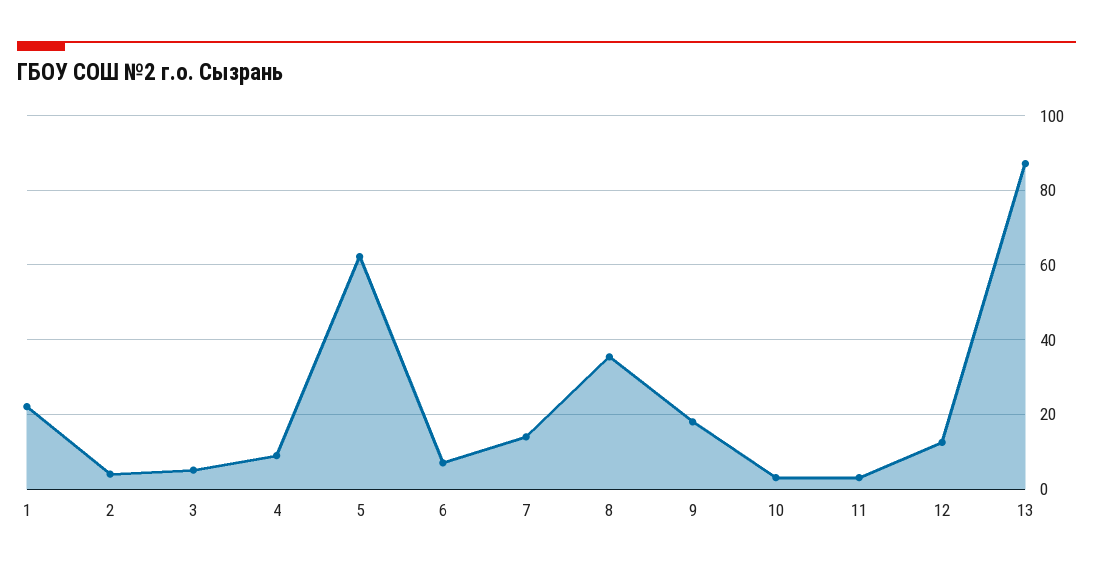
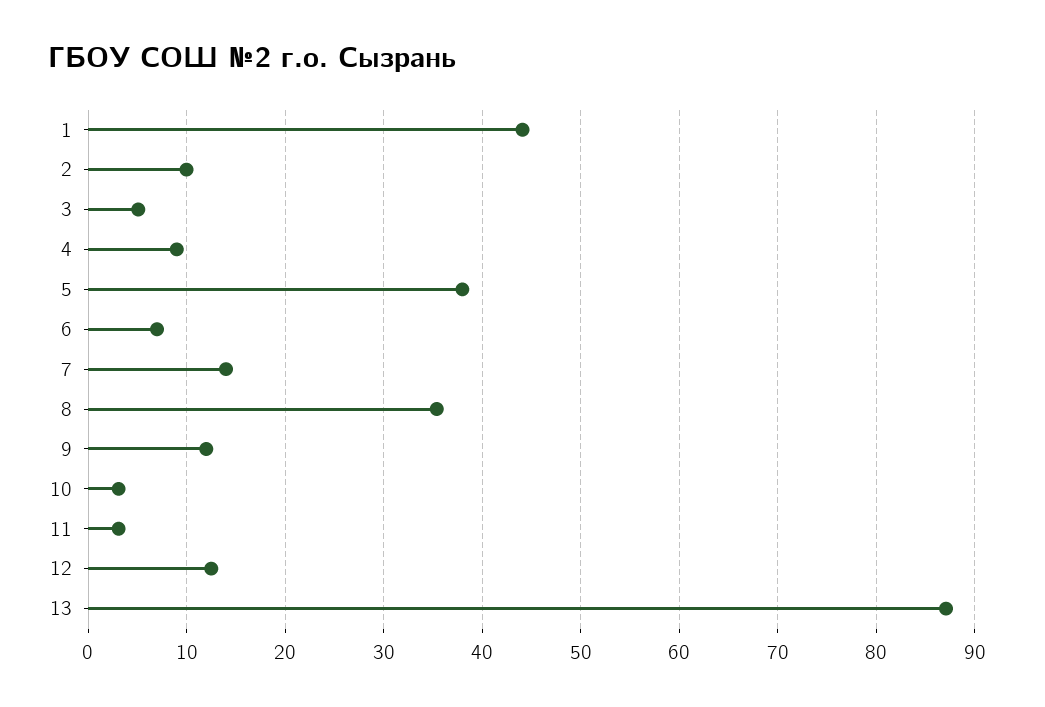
1: 22 -> 44
2: 4 -> 10
5: 62 -> 38
9: 18 -> 12

